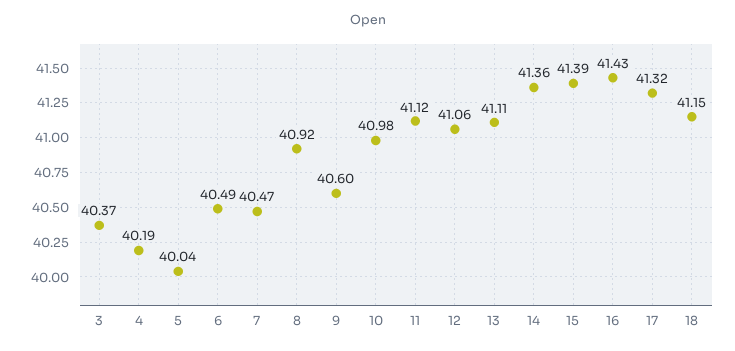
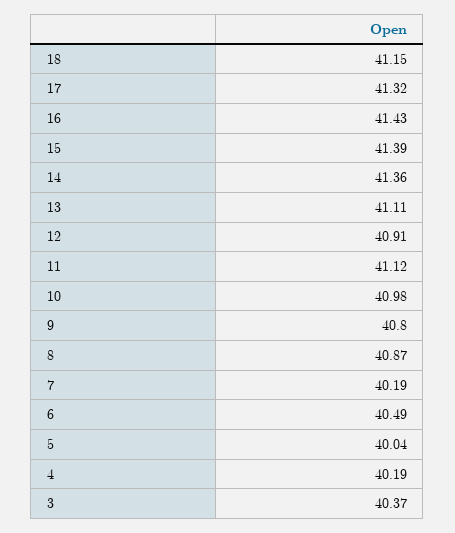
7: 40.47 -> 40.19
8: 40.92 -> 40.87
9: 40.6 -> 40.8
12: 41.06 -> 40.91

